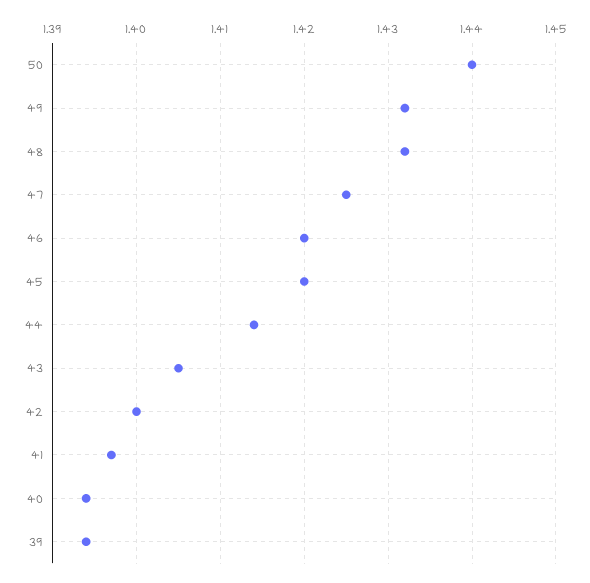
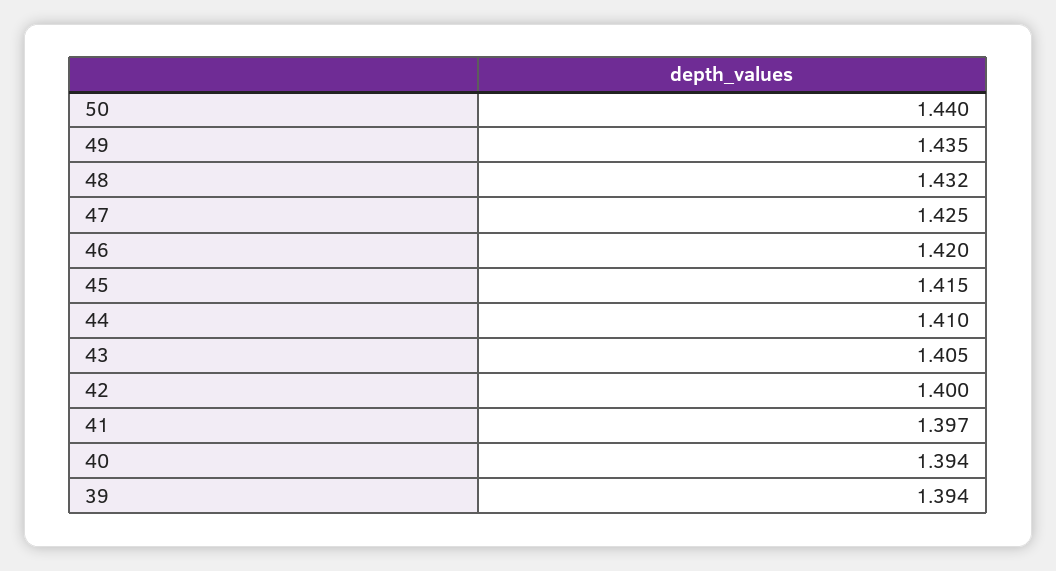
49: 1.432 -> 1.435
45: 1.42 -> 1.415
44: 1.414 -> 1.41

